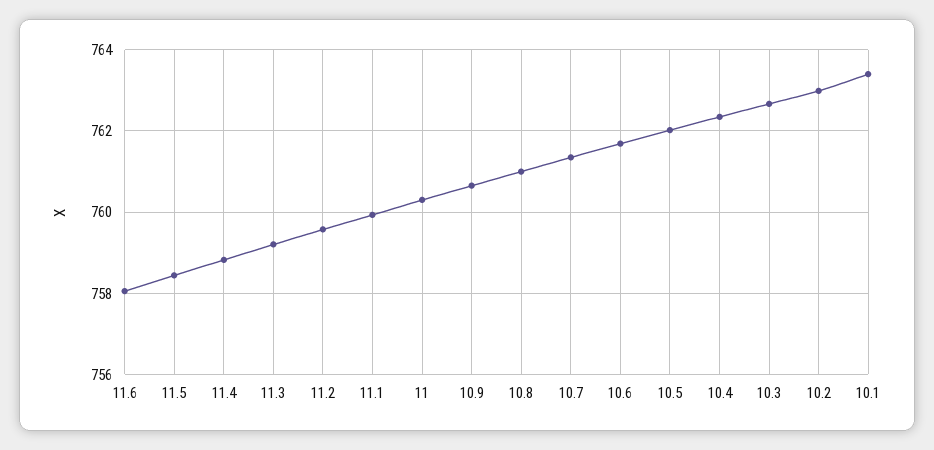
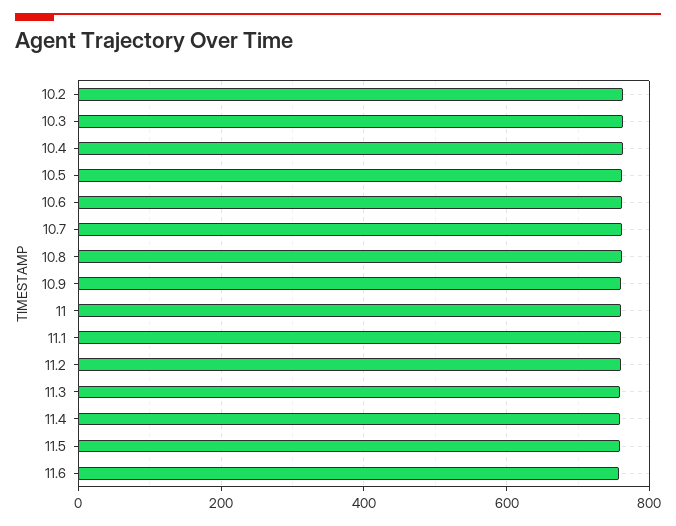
10.1: 763.4 -> none

